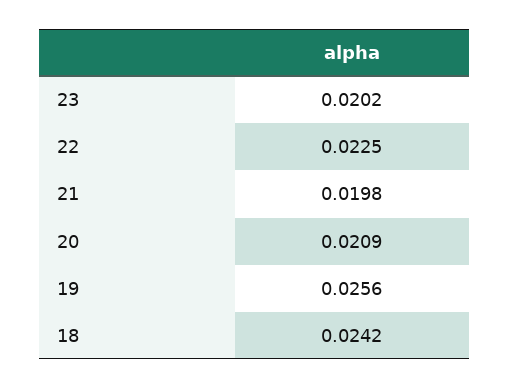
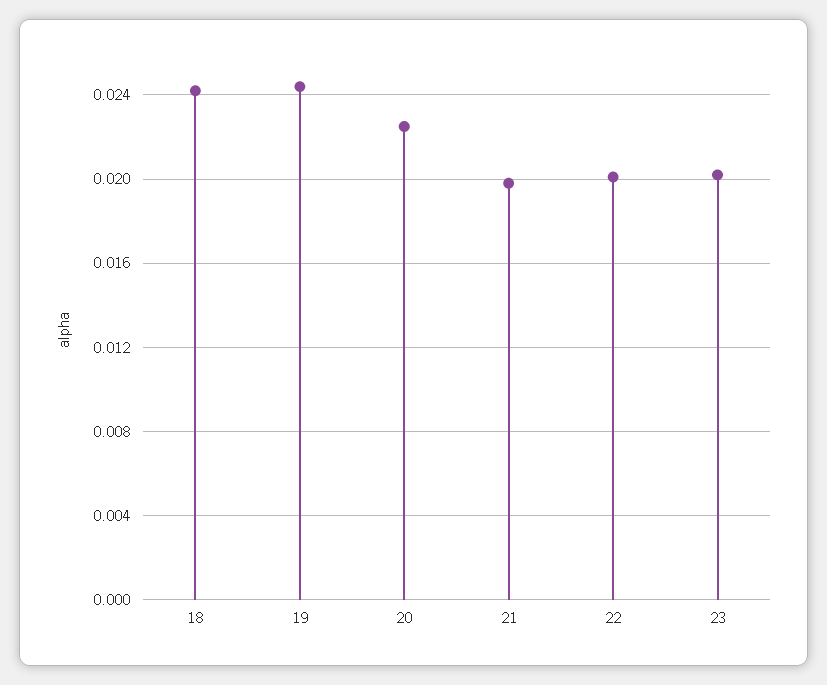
22: 0.0225 -> 0.02
20: 0.0209 -> 0.0225
19: 0.0256 -> 0.0245

